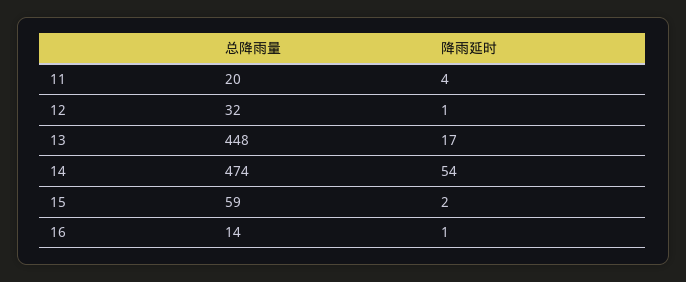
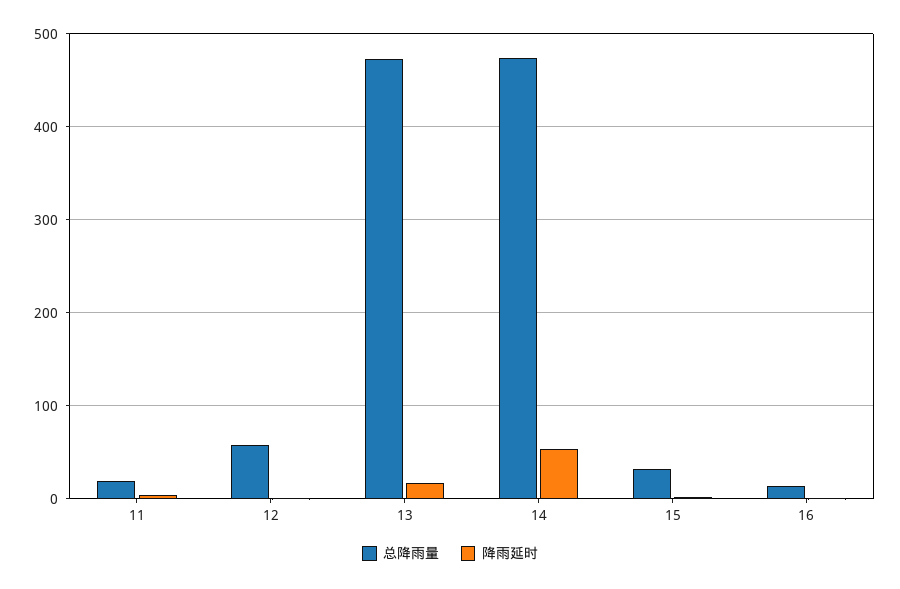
总降雨量, 12: 32 -> 60
总降雨量, 13: 448 -> 470
总降雨量, 15: 59 -> 30

